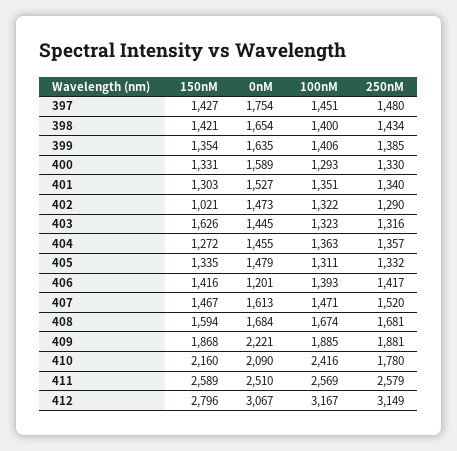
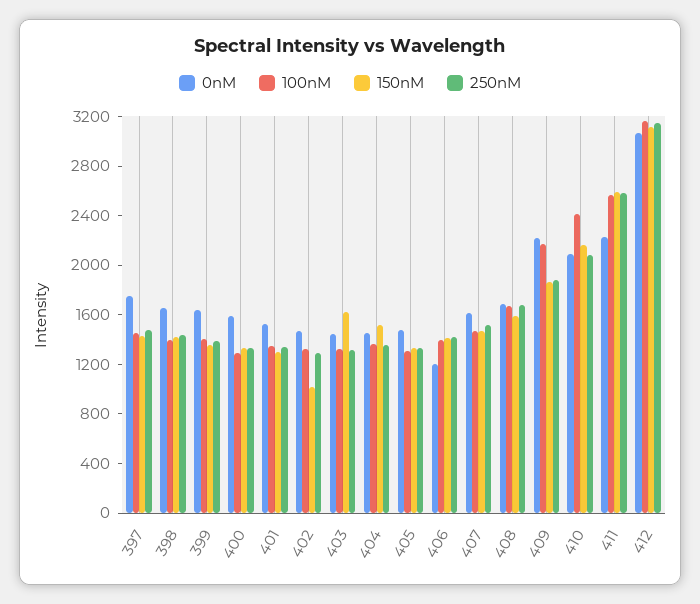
150nM, 404: 1272 -> 1500
100nM, 409: 1885 -> 2200
250nM, 410: 1780 -> 2100
0nM, 411: 2510 -> 2200
150nM, 412: 2796 -> 3100

